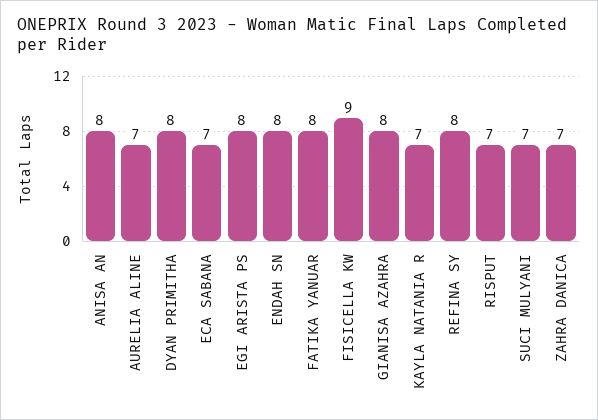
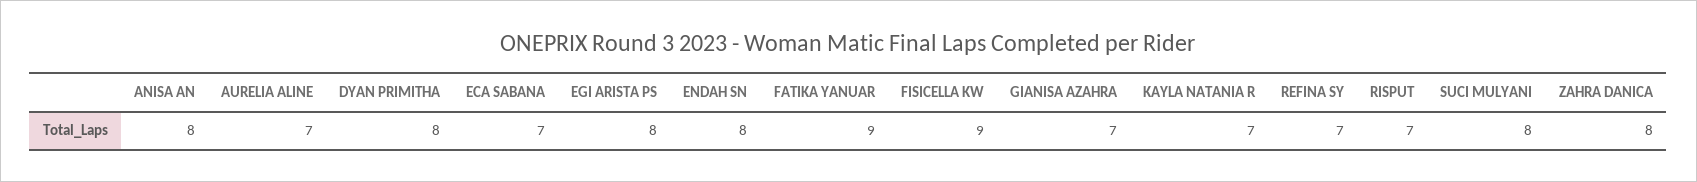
FATIKA YANUAR: 8 -> 9
GIANISA AZAHRA: 8 -> 7
REFINA SY: 8 -> 7
SUCI MULYANI: 7 -> 8
ZAHRA DANICA: 7 -> 8

